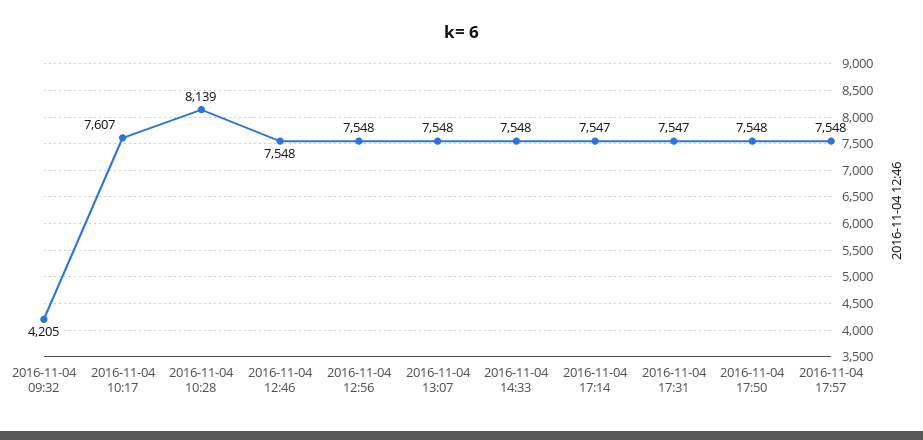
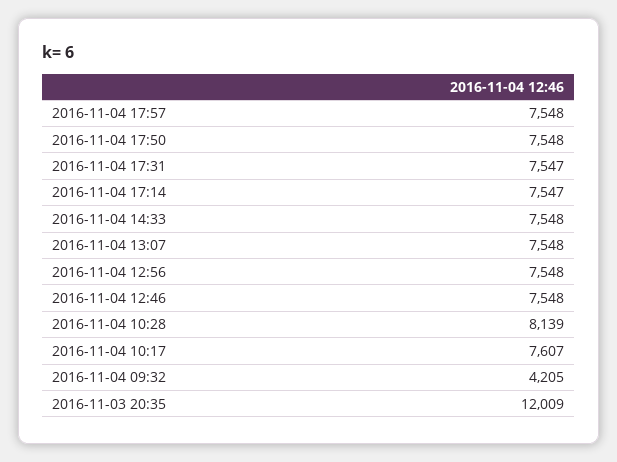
2016-11-03 20:35: none -> 12009

